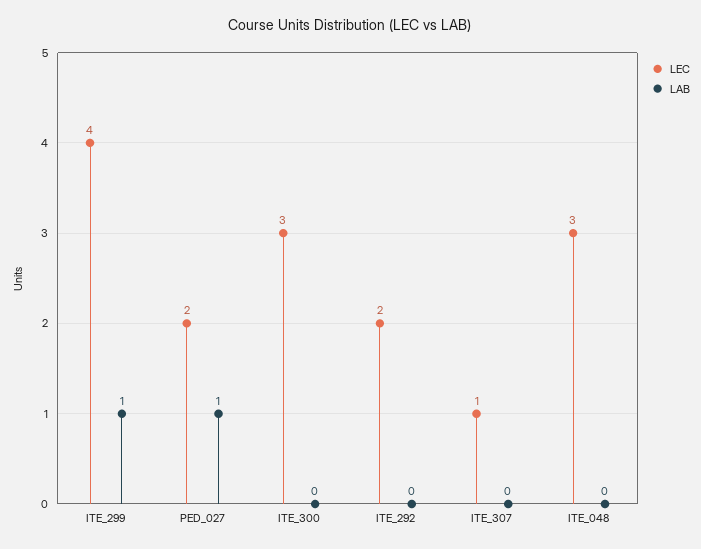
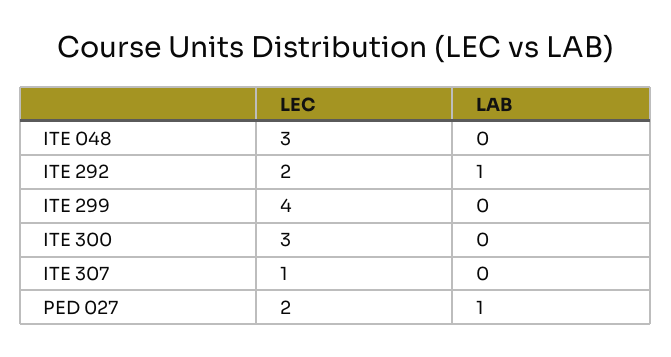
LAB, ITE_299: 1 -> 0
LAB, ITE_292: 0 -> 1

